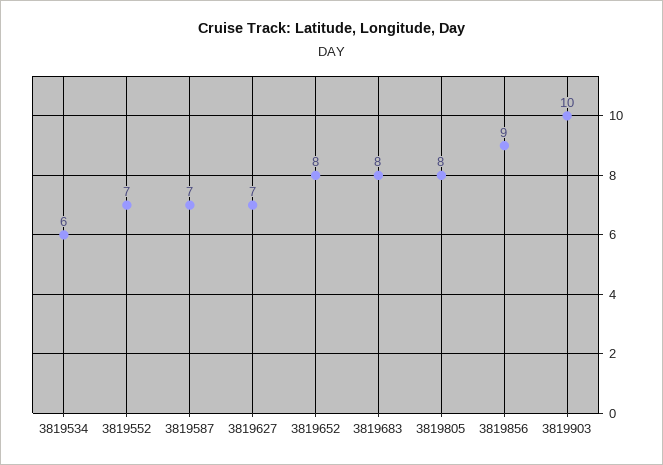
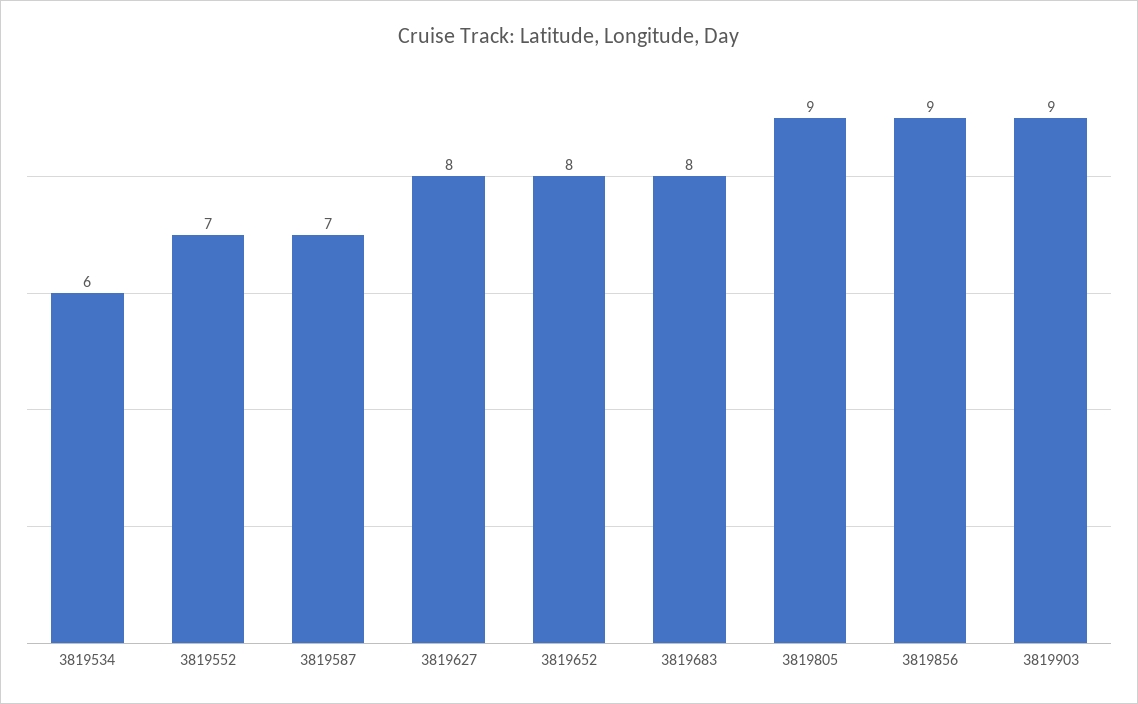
3819627: 7 -> 8
3819805: 8 -> 9
3819903: 10 -> 9

